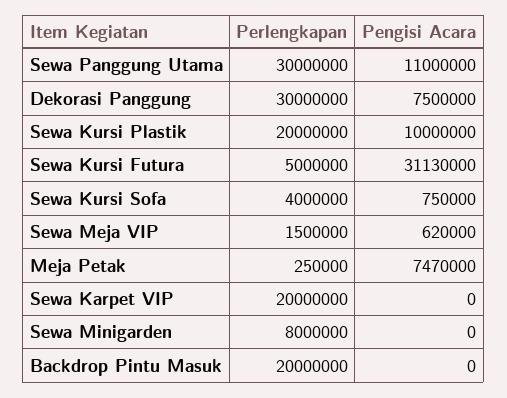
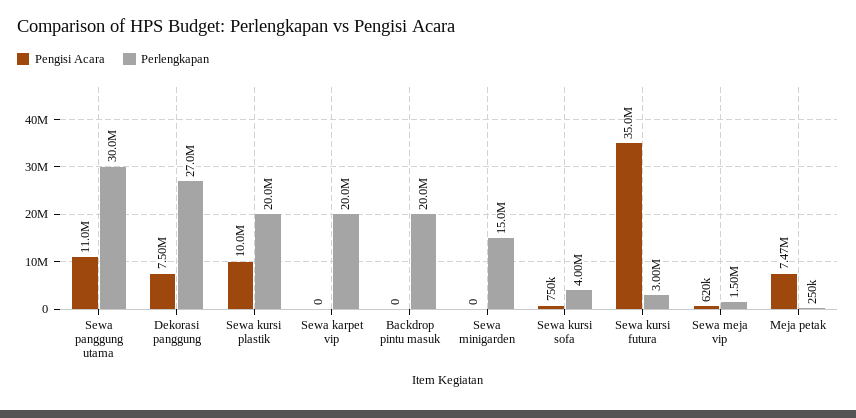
Perlengkapan, Dekorasi Panggung: 30000000 -> 27000000
Perlengkapan, Sewa Kursi Futura: 5000000 -> 3000000
Pengisi Acara, Sewa Kursi Futura: 31130000 -> 35000000
Perlengkapan, Sewa Minigarden: 8000000 -> 15000000

